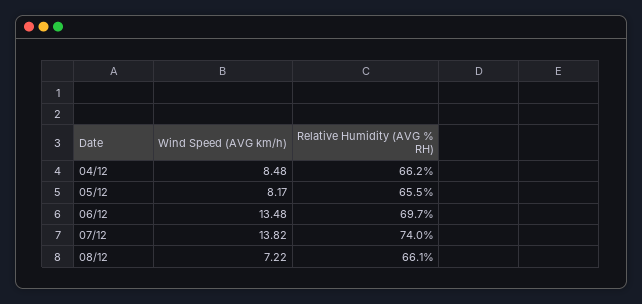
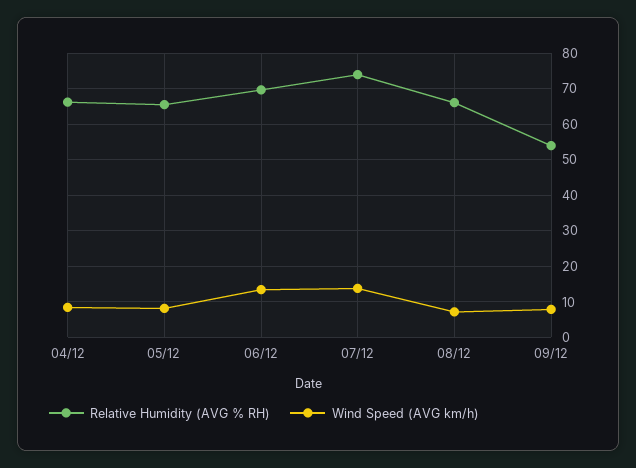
Relative Humidity (AVG % RH), 09/12: none -> 54
Wind Speed (AVG km/h), 09/12: none -> 8

